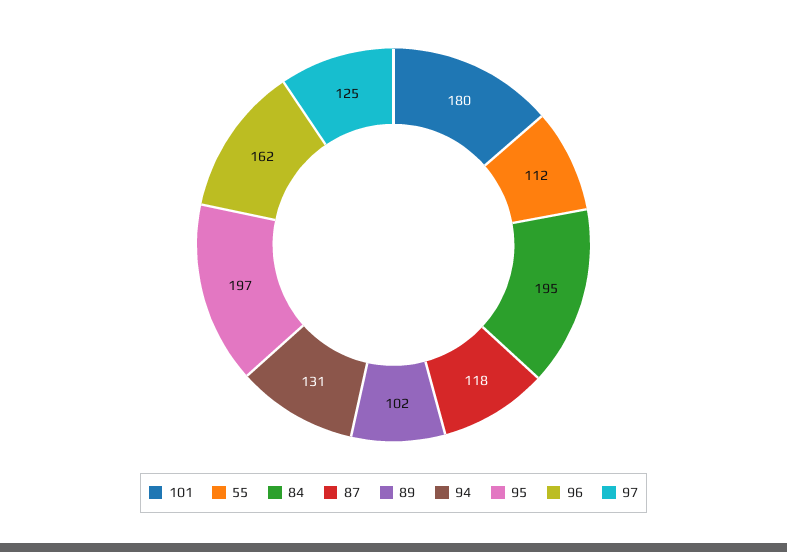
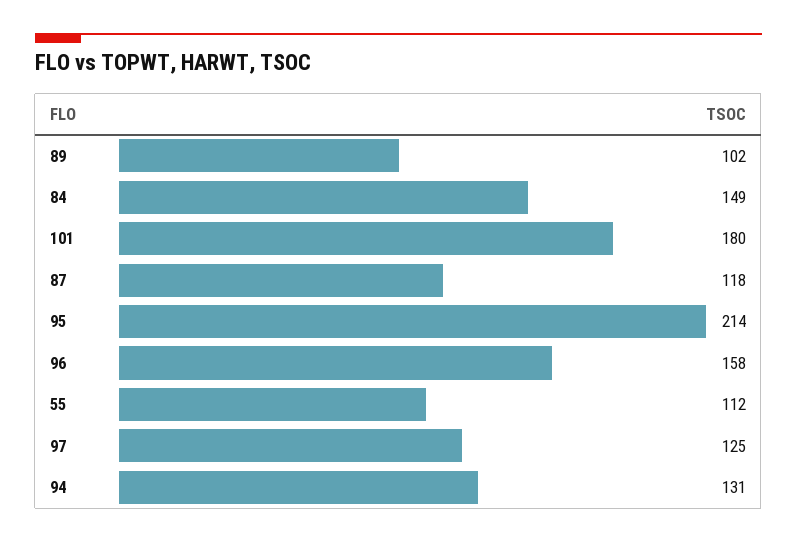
84: 195 -> 149
95: 197 -> 214
96: 162 -> 158

